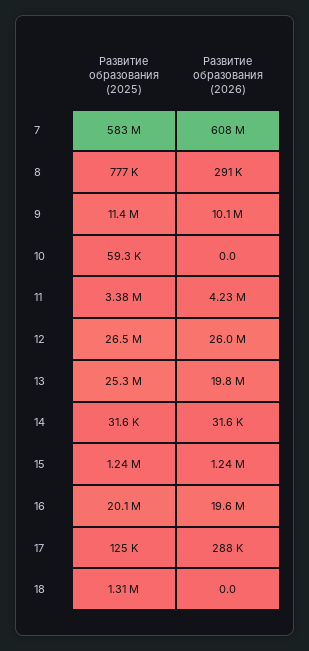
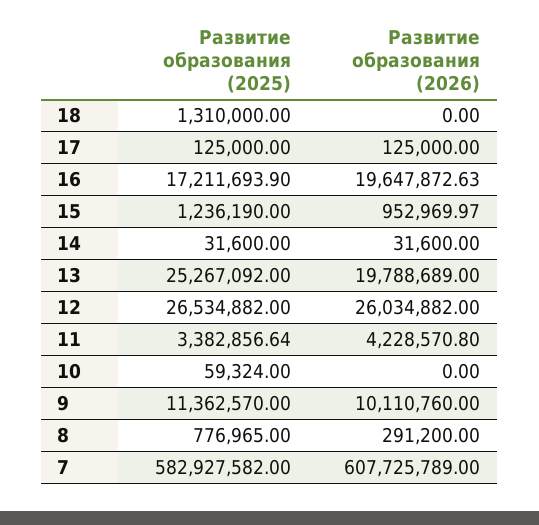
Развитие образования (2026), 15: 1240000 -> 952969.97
Развитие образования (2025), 16: 20100000 -> 17211693.9
Развитие образования (2026), 17: 288000 -> 125000

